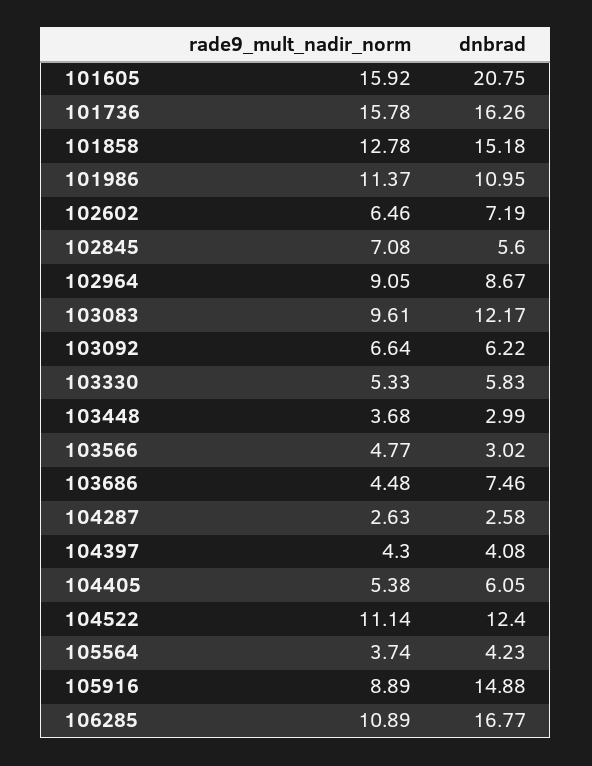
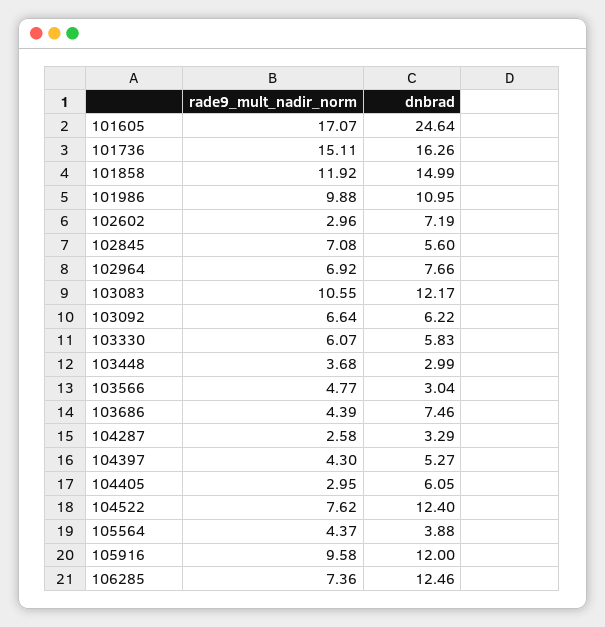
rade9_mult_nadir_norm, 101605: 15.92 -> 17.07
dnbrad, 101605: 20.75 -> 24.64
rade9_mult_nadir_norm, 101736: 15.78 -> 15.11
rade9_mult_nadir_norm, 101858: 12.78 -> 11.92
dnbrad, 101858: 15.18 -> 14.99
rade9_mult_nadir_norm, 101986: 11.37 -> 9.88
rade9_mult_nadir_norm, 102602: 6.46 -> 2.96
rade9_mult_nadir_norm, 102964: 9.05 -> 6.92
dnbrad, 102964: 8.67 -> 7.66
rade9_mult_nadir_norm, 103083: 9.61 -> 10.55
rade9_mult_nadir_norm, 103330: 5.33 -> 6.07
dnbrad, 103566: 3.02 -> 3.04
rade9_mult_nadir_norm, 103686: 4.48 -> 4.39
rade9_mult_nadir_norm, 104287: 2.63 -> 2.58
dnbrad, 104287: 2.58 -> 3.29
dnbrad, 104397: 4.08 -> 5.27
rade9_mult_nadir_norm, 104405: 5.38 -> 2.95
rade9_mult_nadir_norm, 104522: 11.14 -> 7.62
rade9_mult_nadir_norm, 105564: 3.74 -> 4.37
dnbrad, 105564: 4.23 -> 3.88
rade9_mult_nadir_norm, 105916: 8.89 -> 9.58
dnbrad, 105916: 14.88 -> 12
rade9_mult_nadir_norm, 106285: 10.89 -> 7.36
dnbrad, 106285: 16.77 -> 12.46

